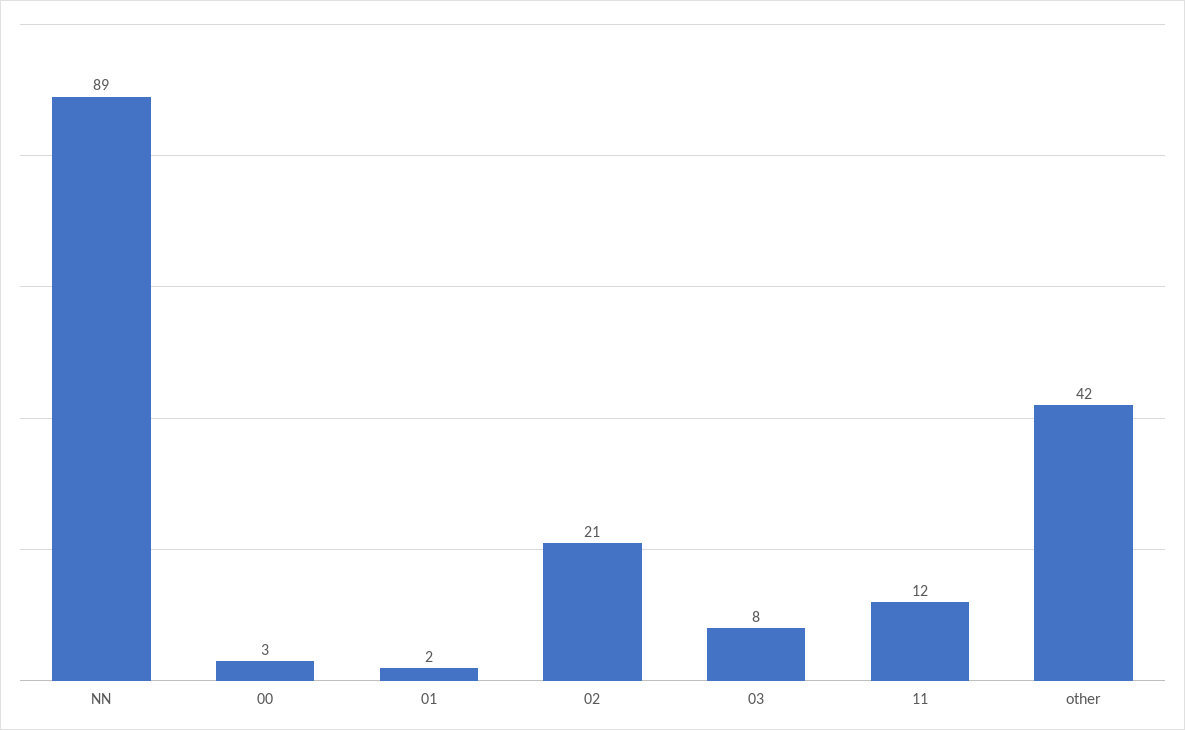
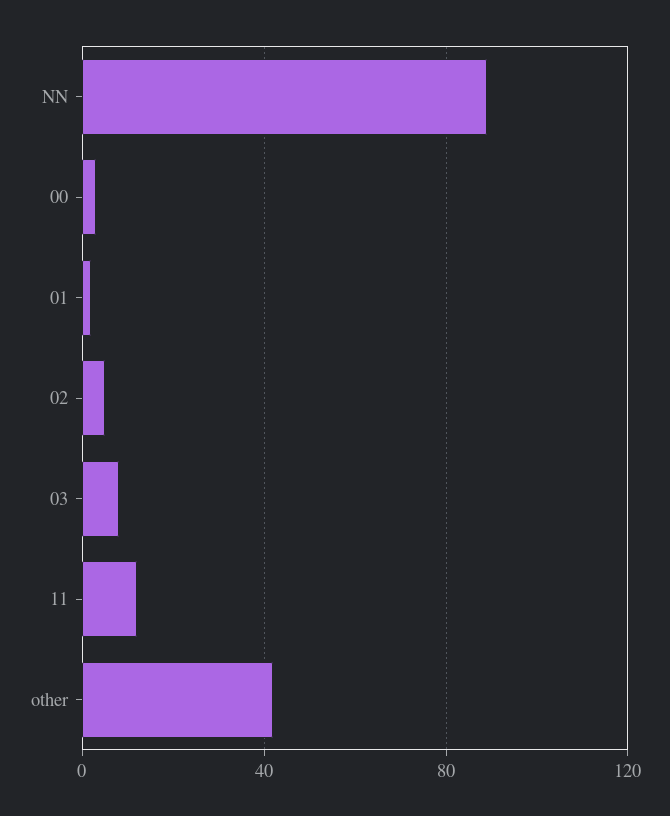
02: 21 -> 5

